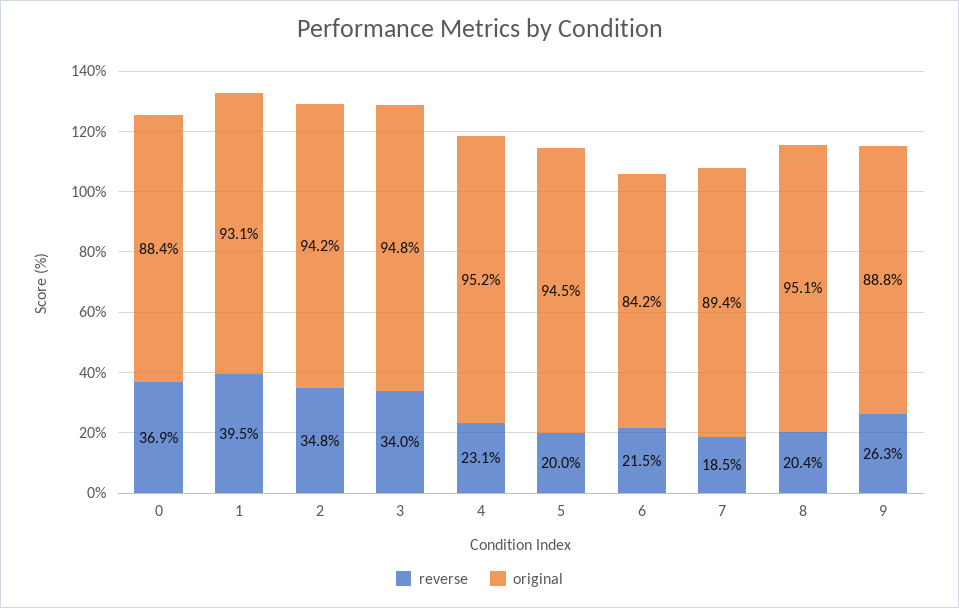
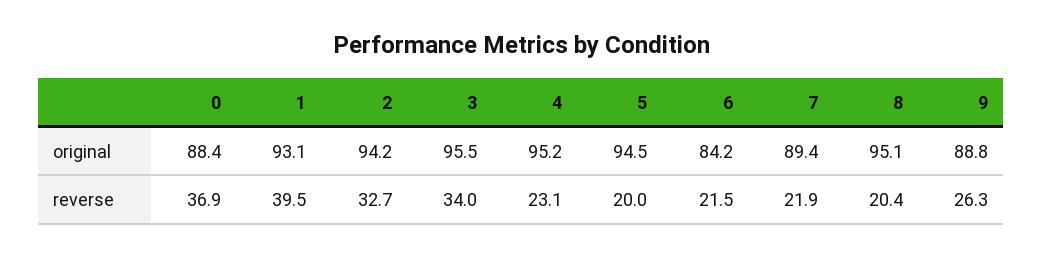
reverse, 2: 34.8 -> 32.7
original, 3: 94.8 -> 95.5
reverse, 7: 18.5 -> 21.9

